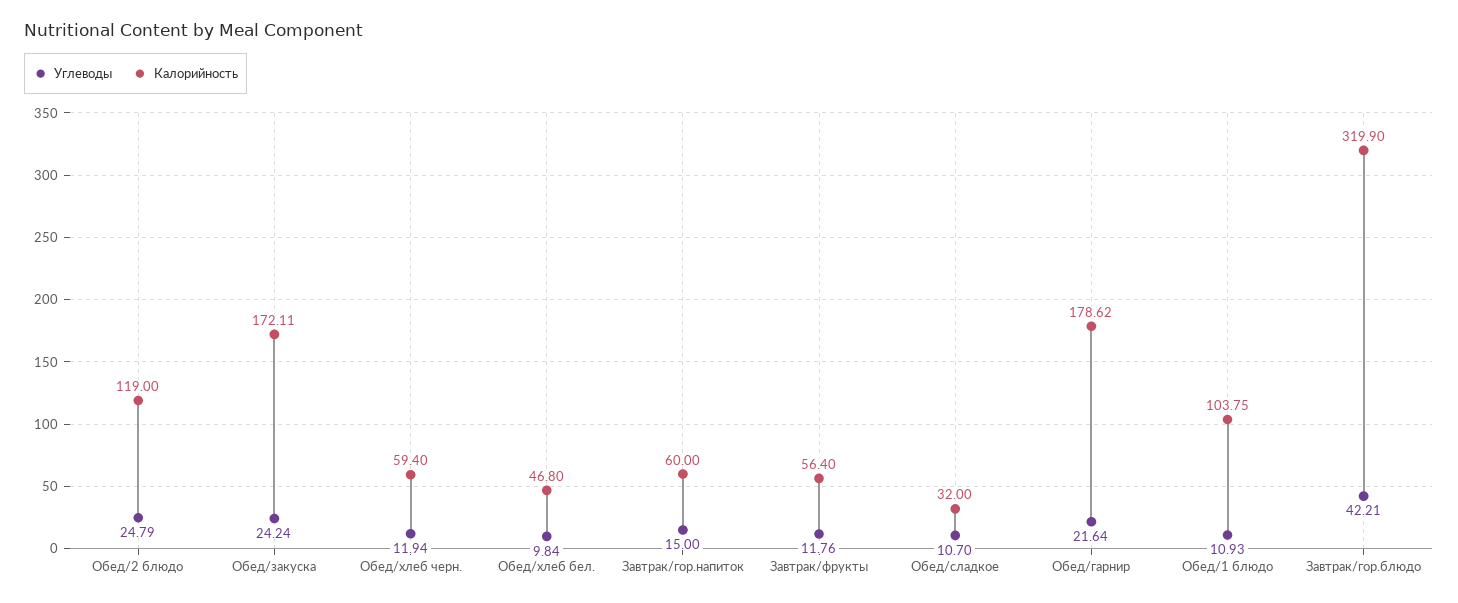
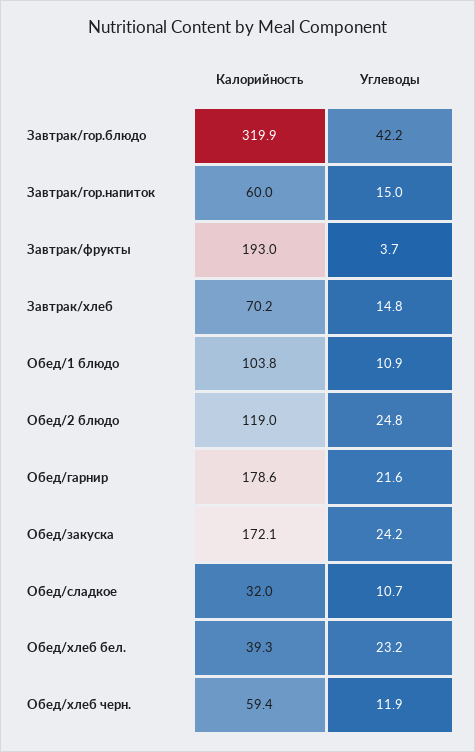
Углеводы, Обед/хлеб бел.: 9.84 -> 23.2
Калорийность, Обед/хлеб бел.: 46.8 -> 39.3
Углеводы, Завтрак/фрукты: 11.76 -> 3.7
Калорийность, Завтрак/фрукты: 56.4 -> 193
Калорийность, Завтрак/хлеб: none -> 70.2
Углеводы, Завтрак/хлеб: none -> 14.8

